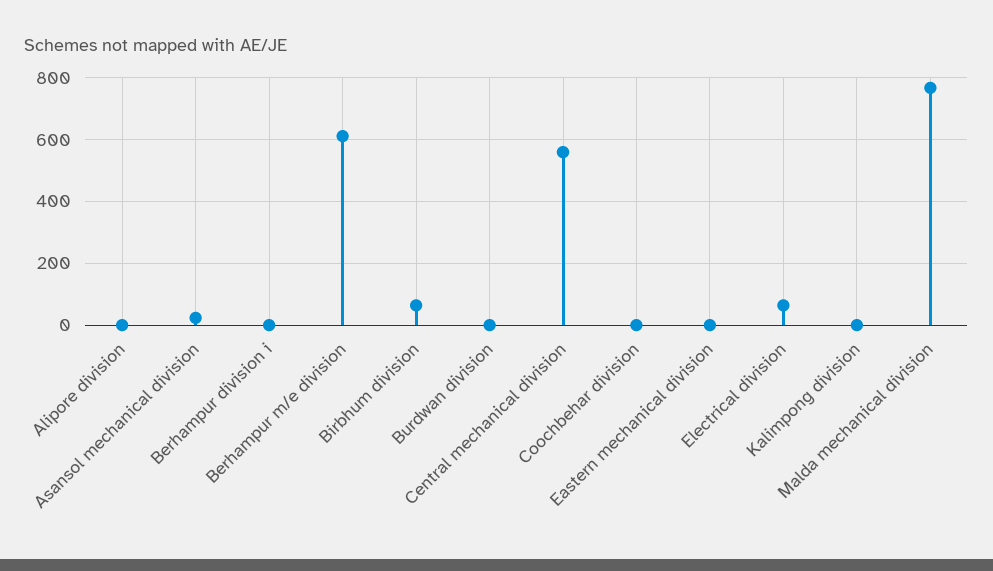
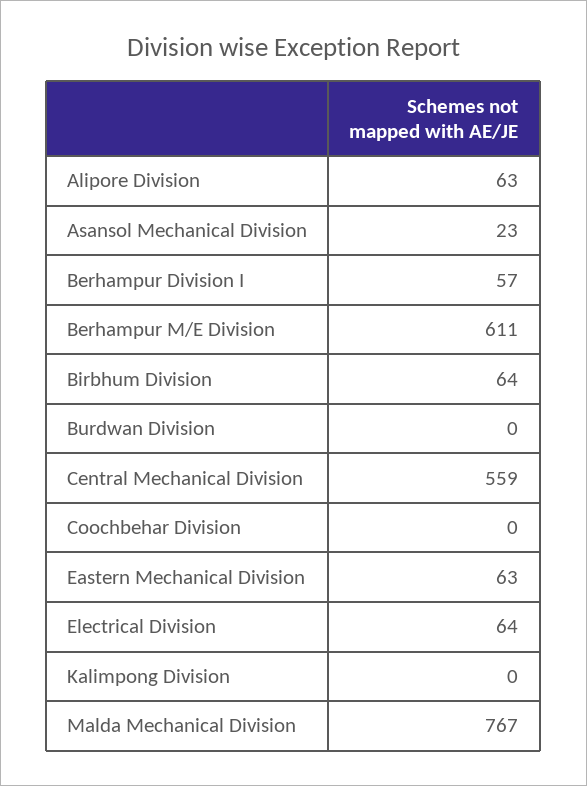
Alipore division: 0 -> 63
Berhampur division i: 0 -> 57
Eastern mechanical division: 0 -> 63

